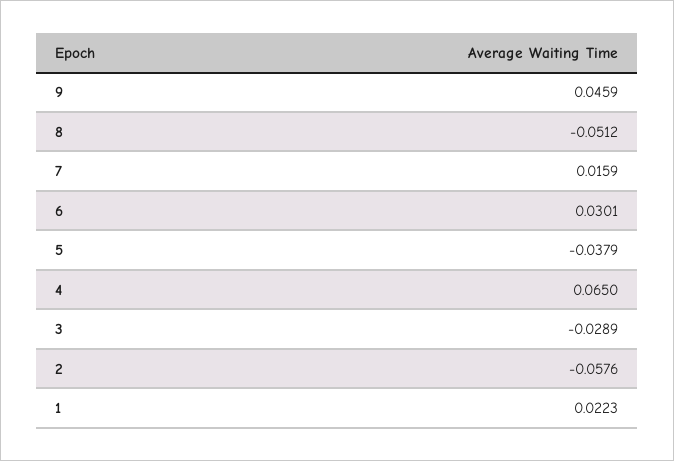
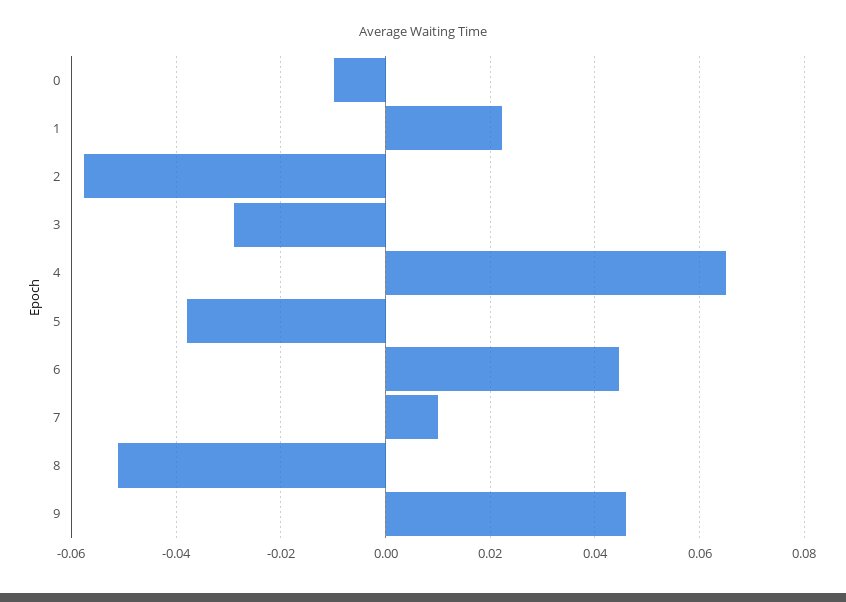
7: 0.0159 -> 0.01
6: 0.0301 -> 0.044
0: none -> -0.01

